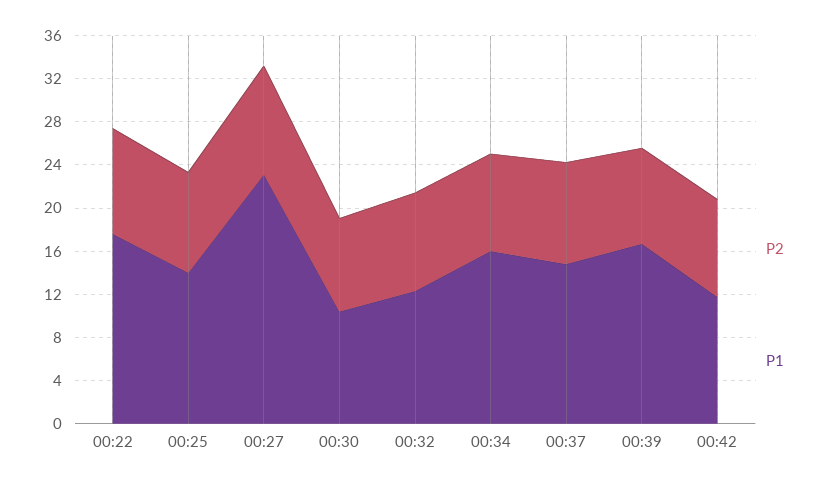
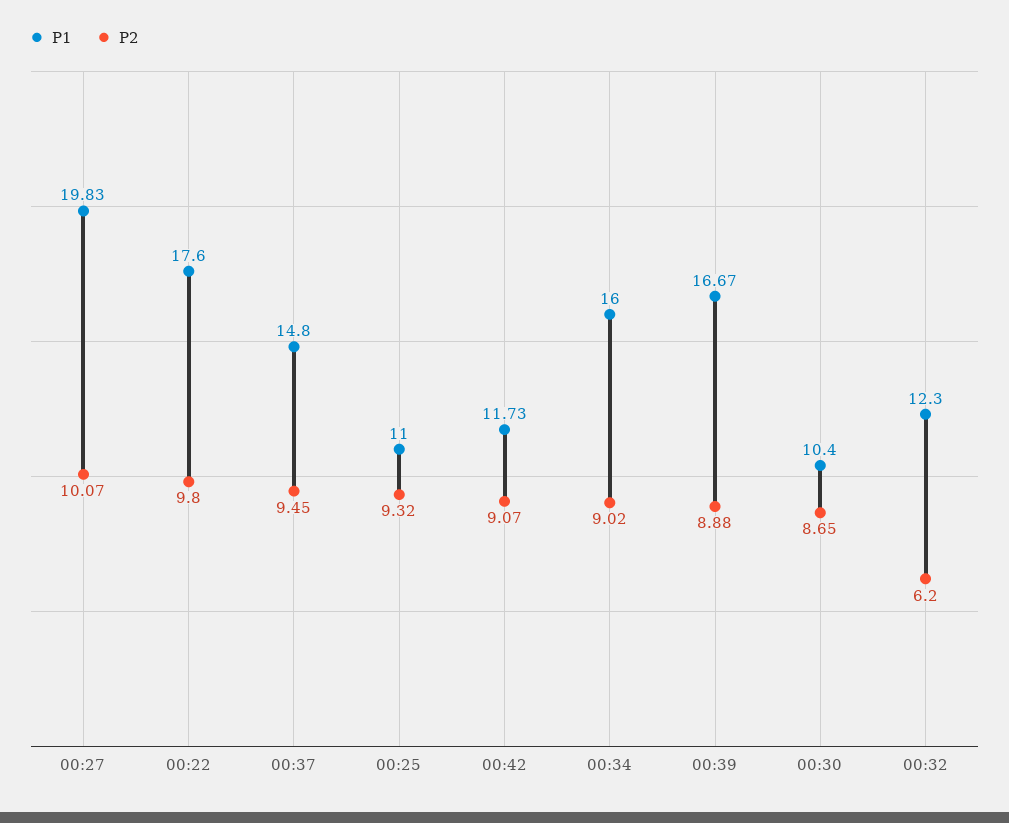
P1, 00:25: 14 -> 11
P1, 00:27: 23 -> 19.83
P2, 00:32: 9 -> 6.2

